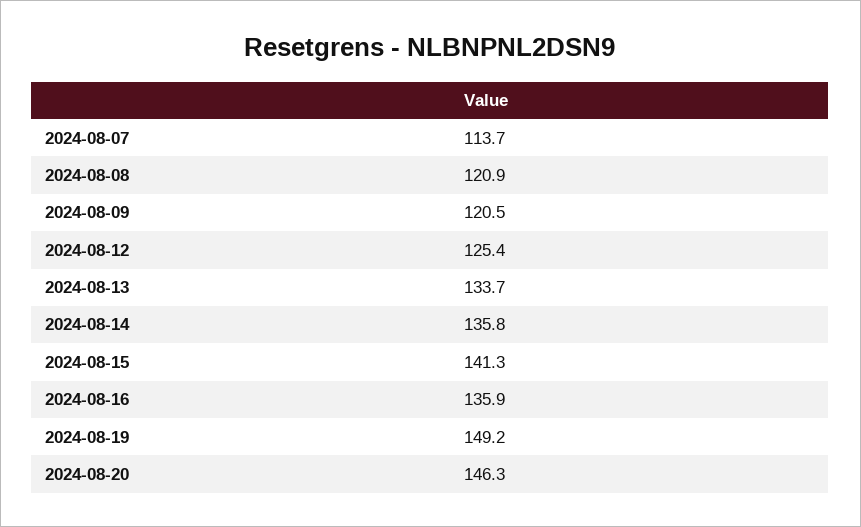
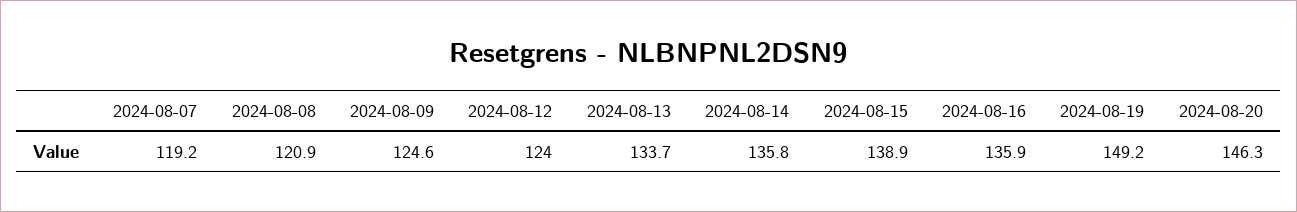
2024-08-07: 113.7 -> 119.2
2024-08-09: 120.5 -> 124.6
2024-08-12: 125.4 -> 124
2024-08-15: 141.3 -> 138.9

